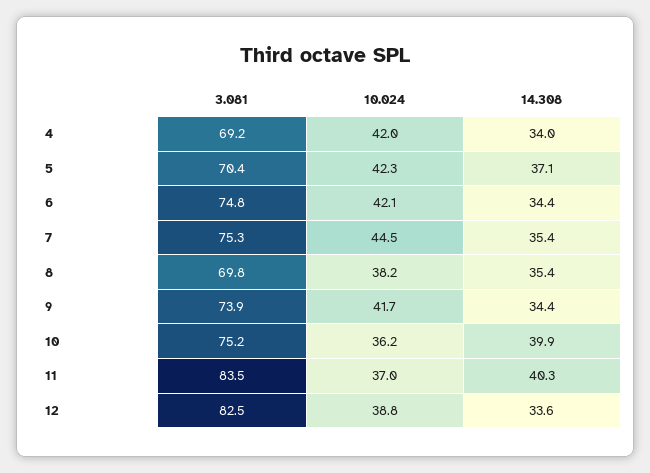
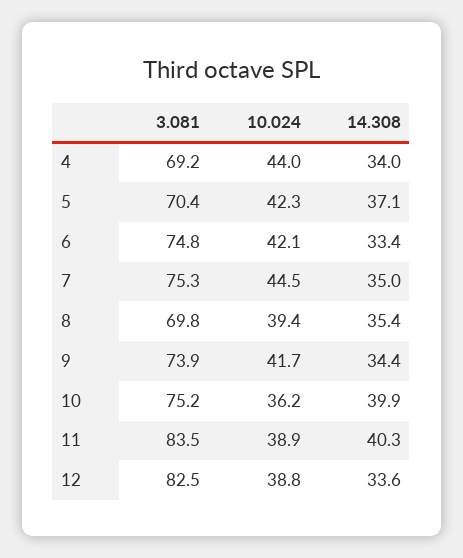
10.024, 4: 42 -> 44
14.308, 6: 34.4 -> 33.4
14.308, 7: 35.4 -> 35
10.024, 8: 38.2 -> 39.4
10.024, 11: 37 -> 38.9

